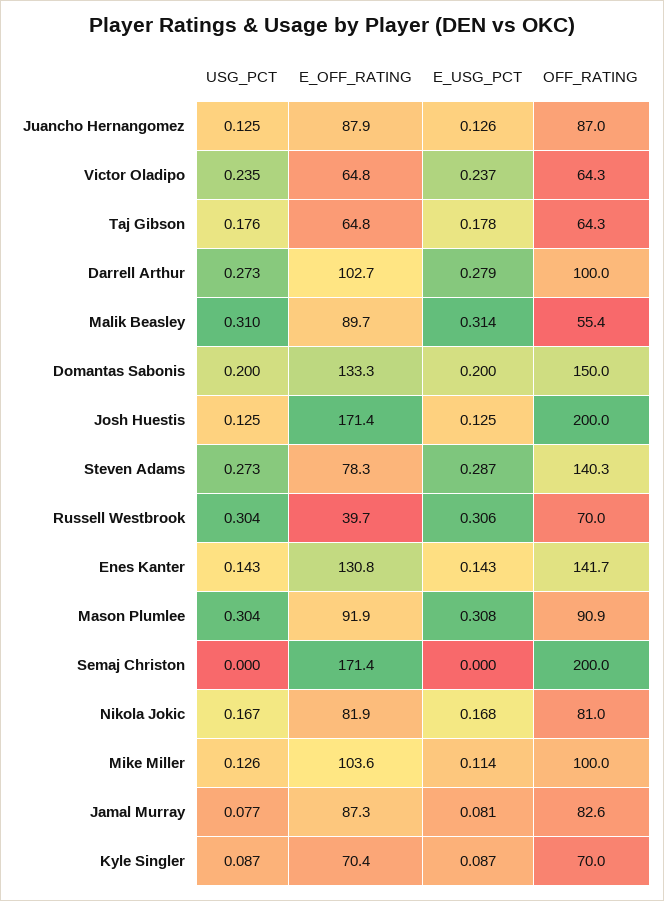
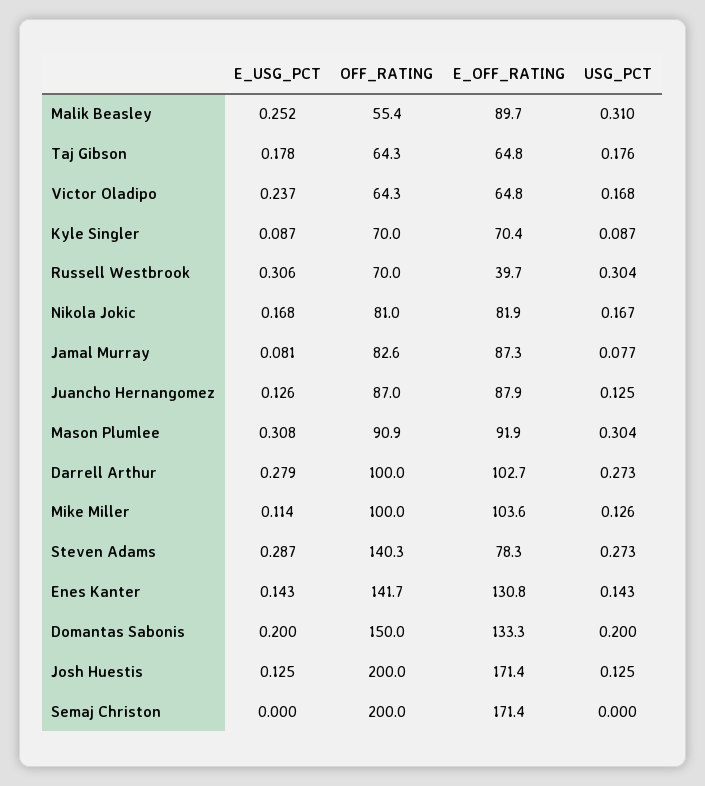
USG_PCT, Victor Oladipo: 0.235 -> 0.168
E_USG_PCT, Malik Beasley: 0.314 -> 0.252

